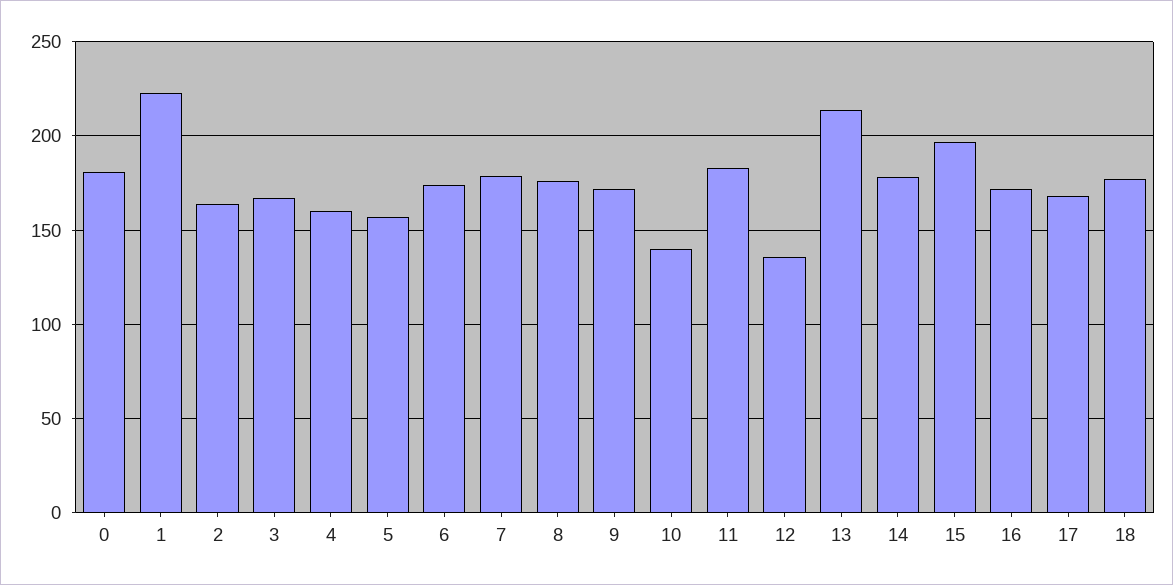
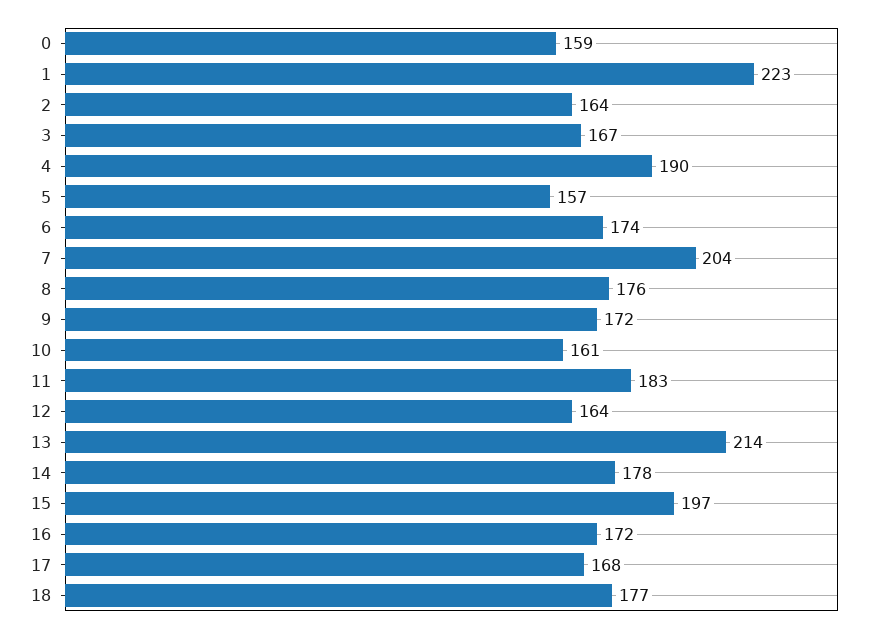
0: 180 -> 159
4: 160 -> 190
7: 180 -> 204
10: 140 -> 161
12: 135 -> 164

